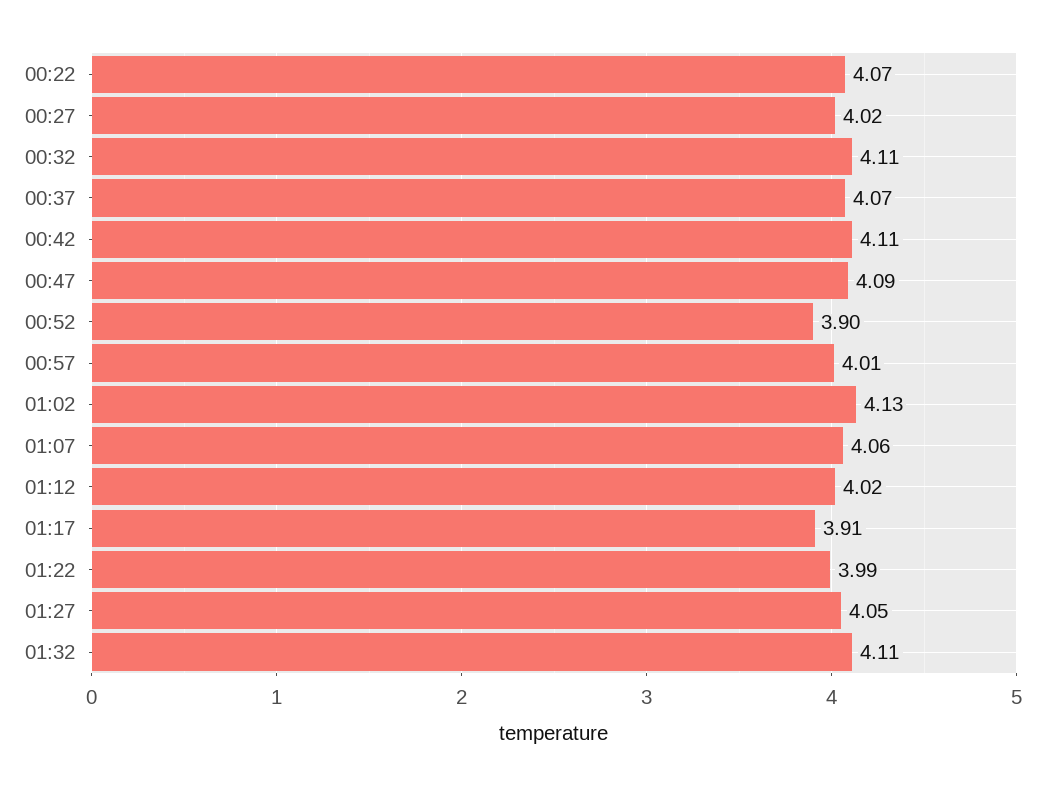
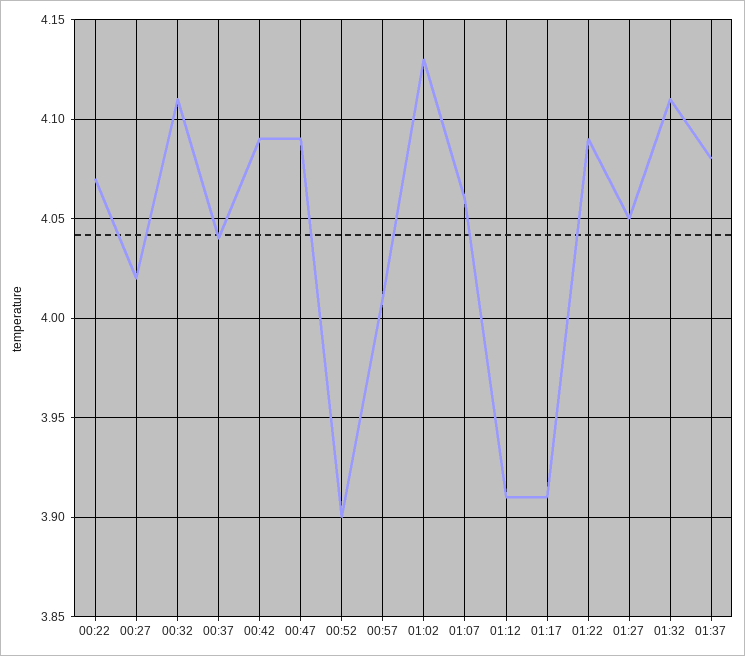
00:37: 4.07 -> 4.04
00:42: 4.11 -> 4.09
01:12: 4.02 -> 3.91
01:22: 3.99 -> 4.09
01:37: none -> 4.08

